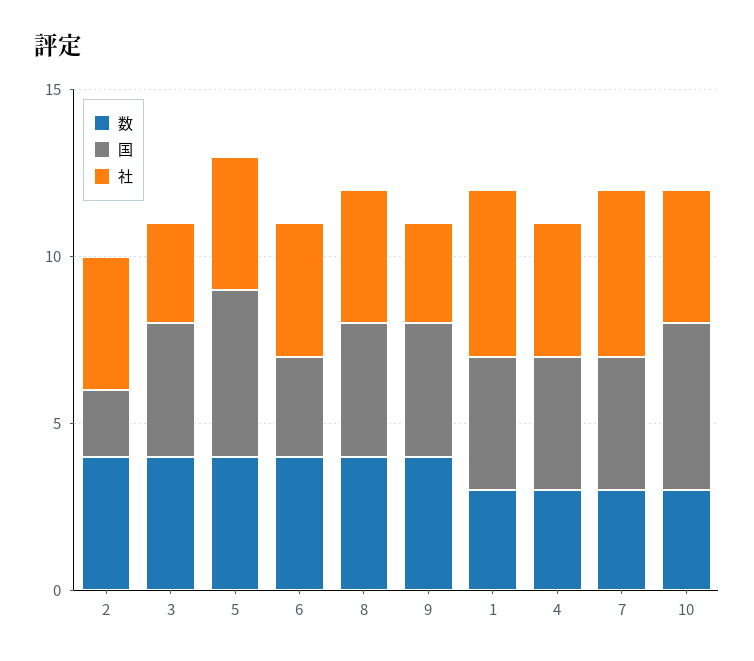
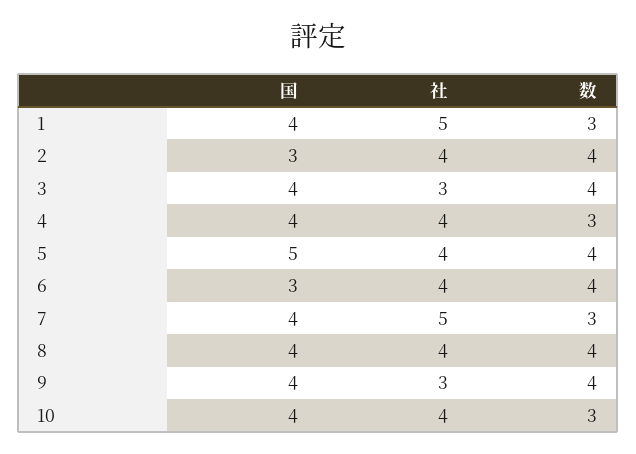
国, 2: 2 -> 3
国, 10: 5 -> 4

